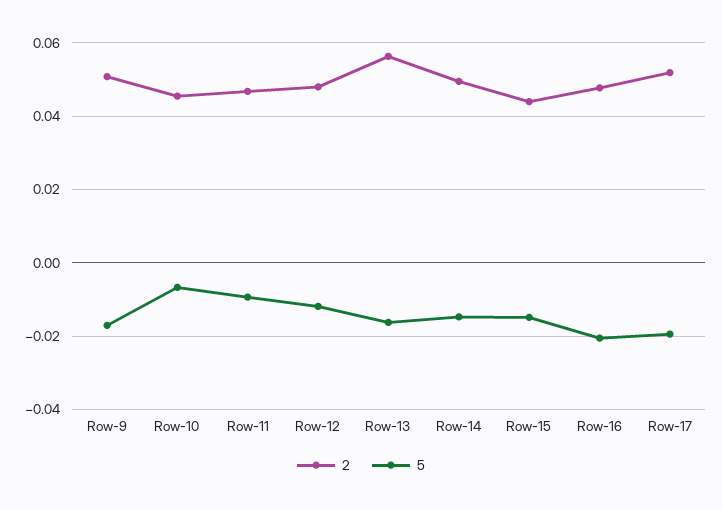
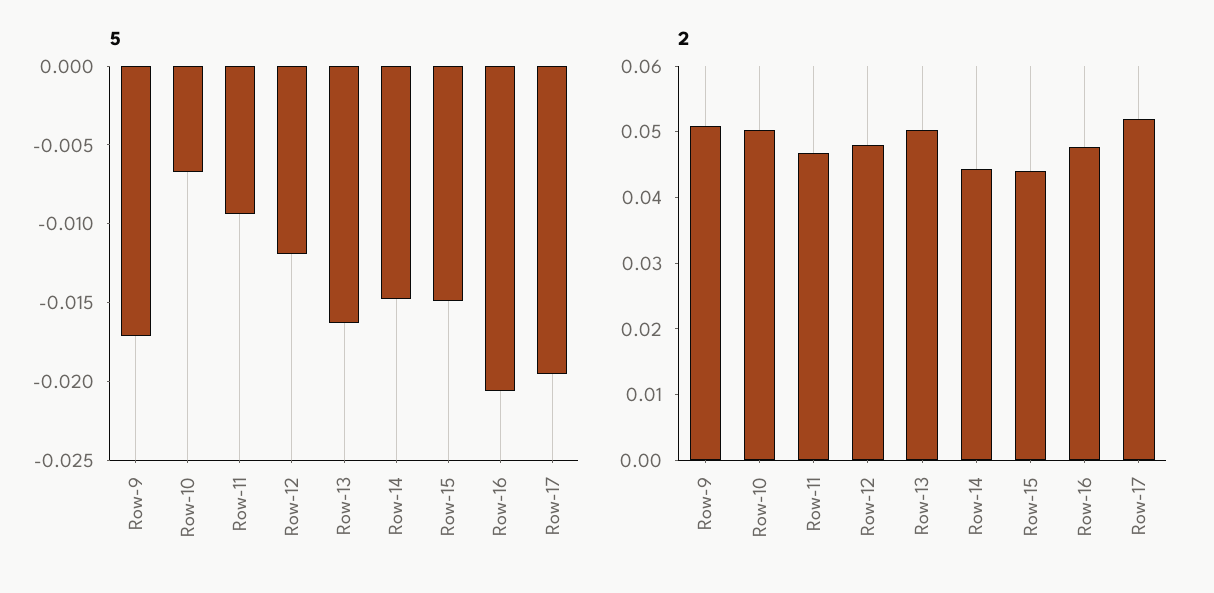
2, Row-10: 0.046 -> 0.05
2, Row-13: 0.056 -> 0.05
2, Row-14: 0.05 -> 0.044

